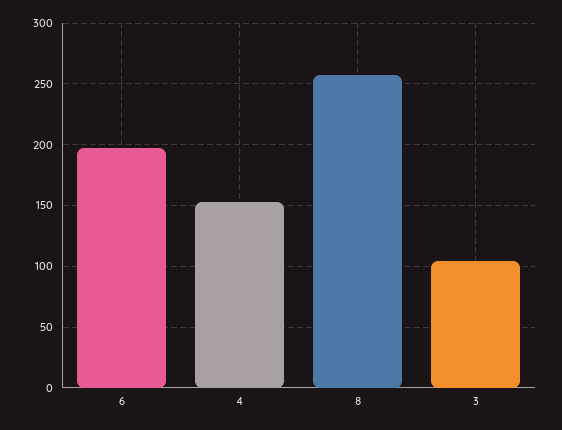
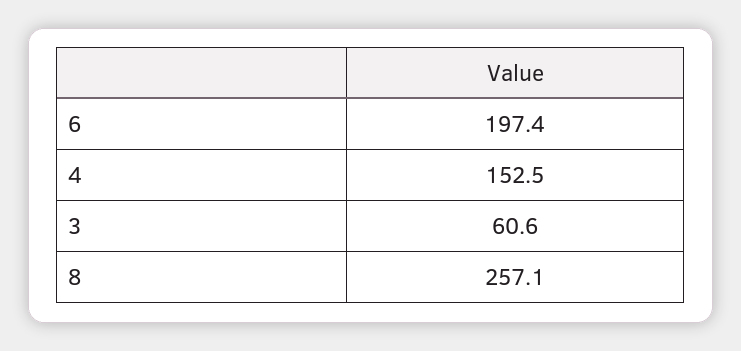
3: 105 -> 60.6

